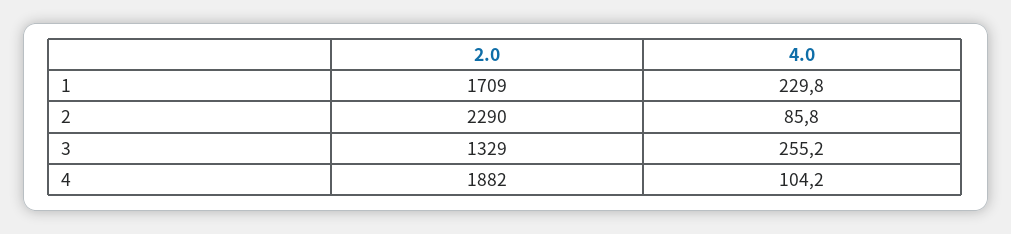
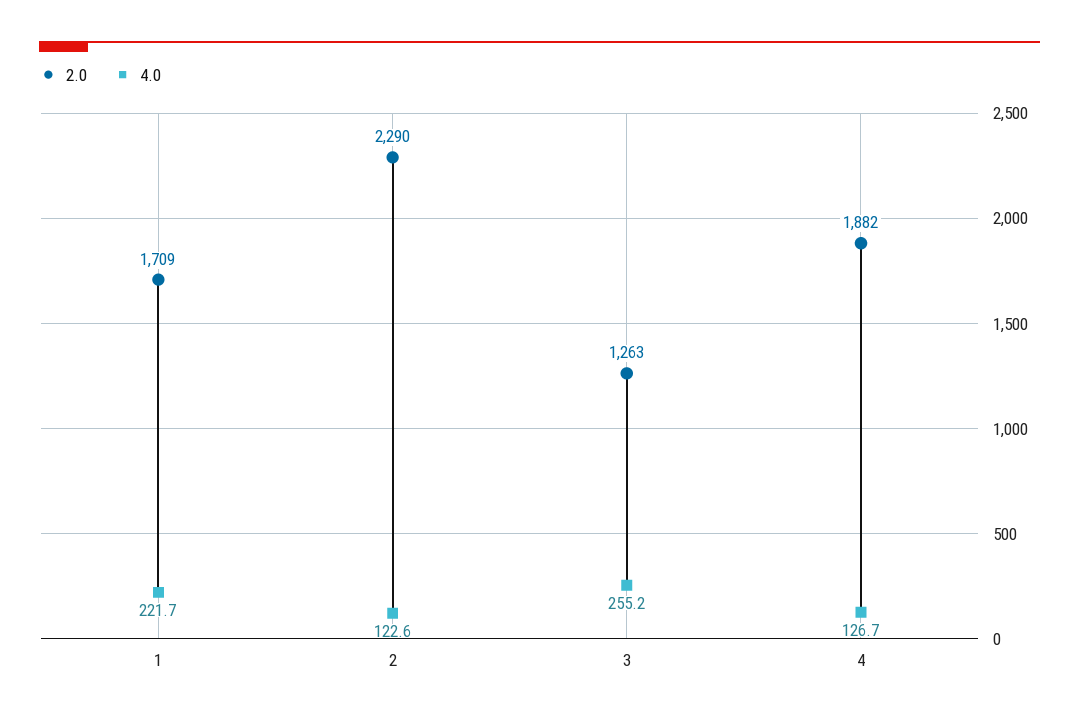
4.0, 1: 229.8 -> 221.7
4.0, 2: 85.8 -> 122.6
2.0, 3: 1329 -> 1263
4.0, 4: 104.2 -> 126.7

